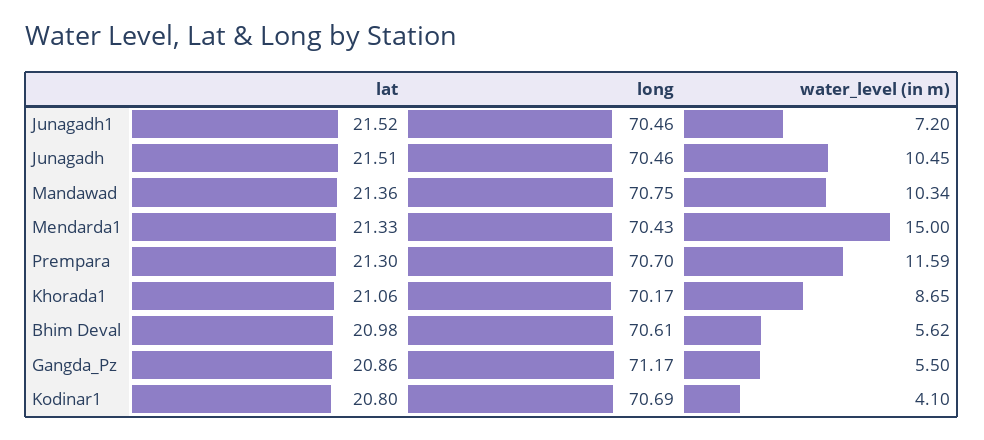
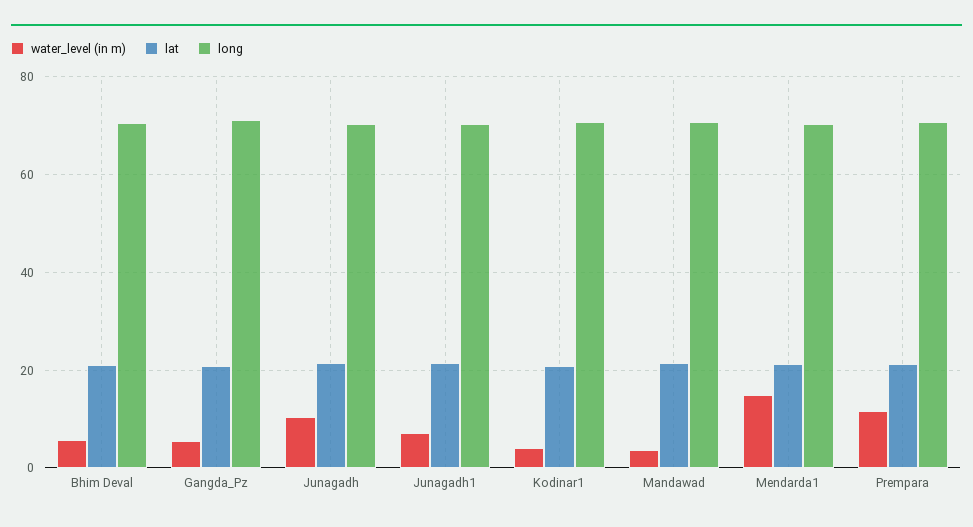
water_level (in m), Mandawad: 10.34 -> 4
lat, Khorada1: 21.06 -> none
long, Khorada1: 70.17 -> none
water_level (in m), Khorada1: 8.65 -> none

